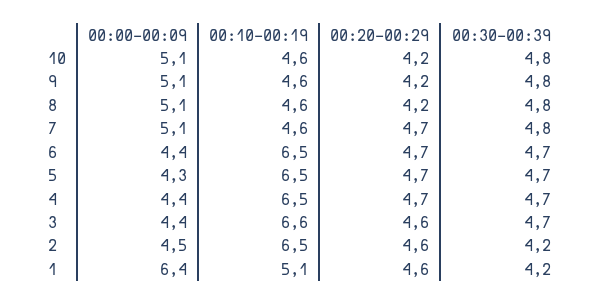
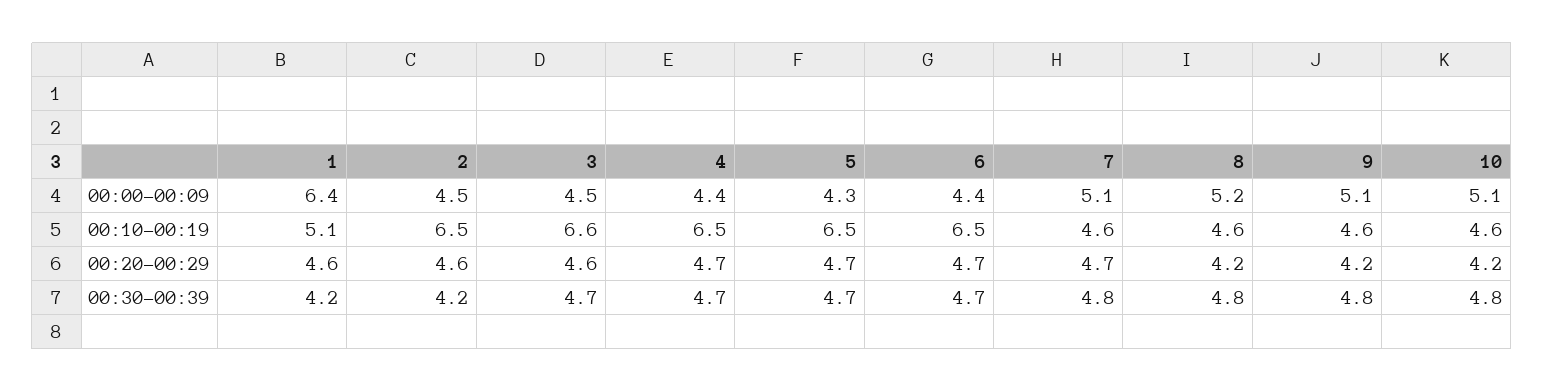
00:00-00:09, 8: 5.1 -> 5.2
00:00-00:09, 3: 4.4 -> 4.5

